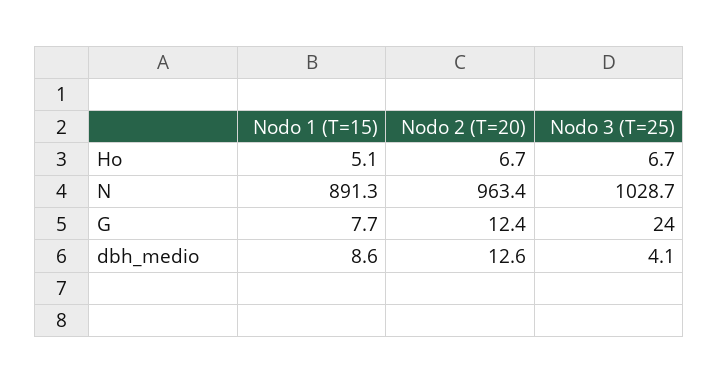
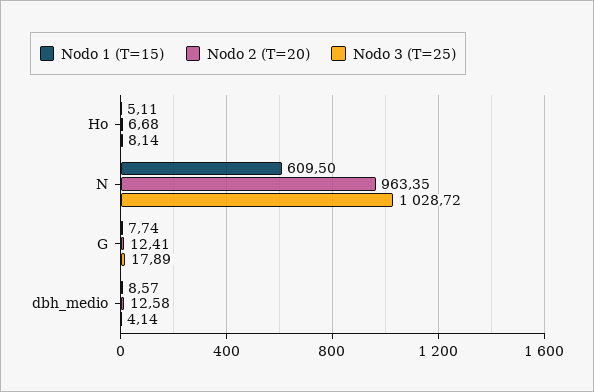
Nodo 3 (T=25), Ho: 6.7 -> 8.14
Nodo 1 (T=15), N: 891.3 -> 609.5
Nodo 3 (T=25), G: 24 -> 17.89

